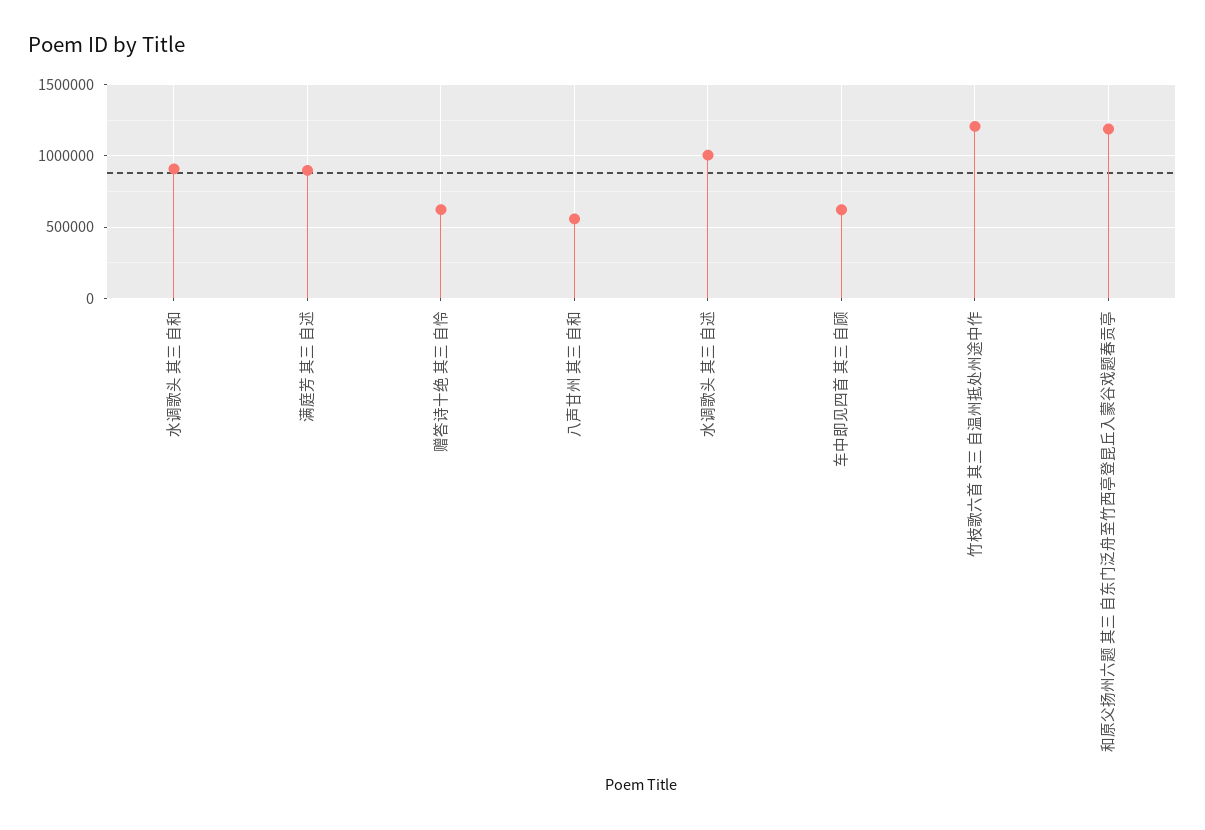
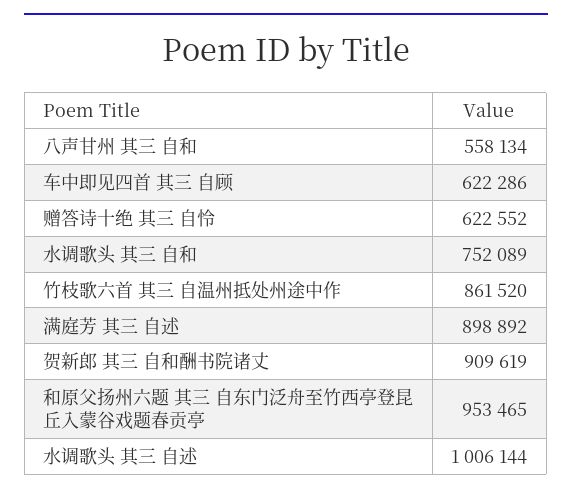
水调歌头 其三 自和: 900000 -> 752089
竹枝歌六首 其三 自温州抵处州途中作: 1200000 -> 861520
和原父扬州六题 其三 自东门泛舟至竹西亭登昆丘入蒙谷戏题春贡亭: 1200000 -> 953465
贺新郎 其三 自和酬书院诸丈: none -> 909619

